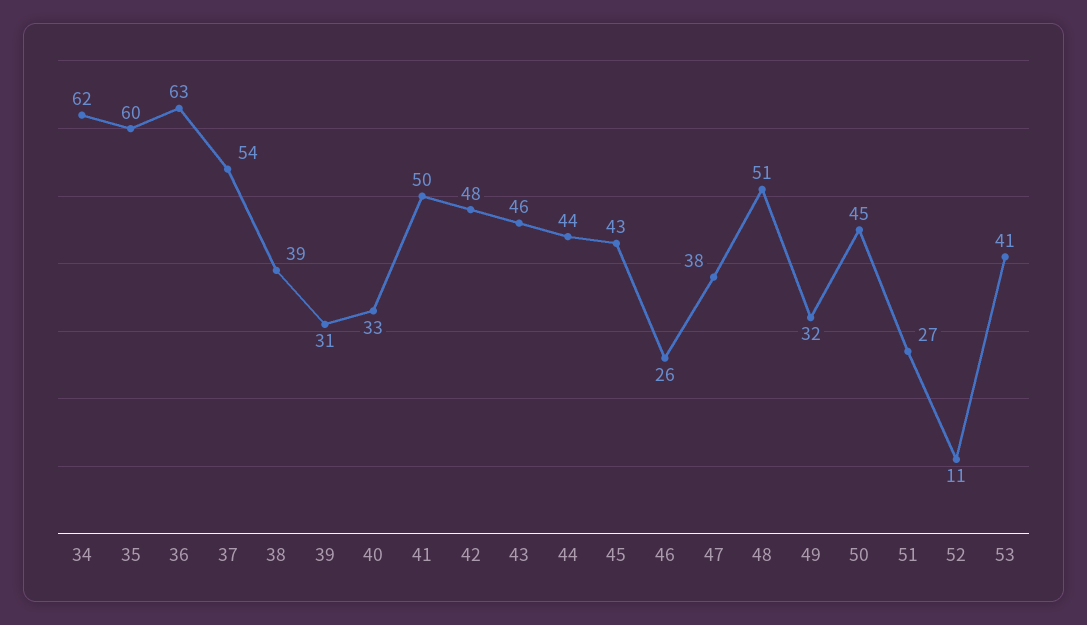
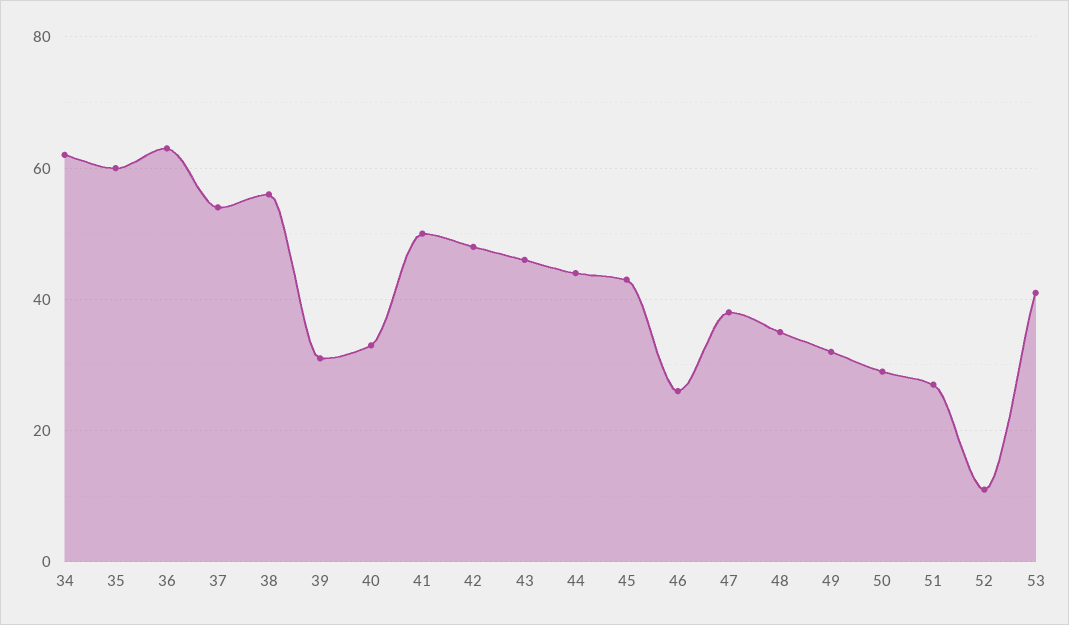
38: 39 -> 55
48: 51 -> 35
50: 45 -> 30

